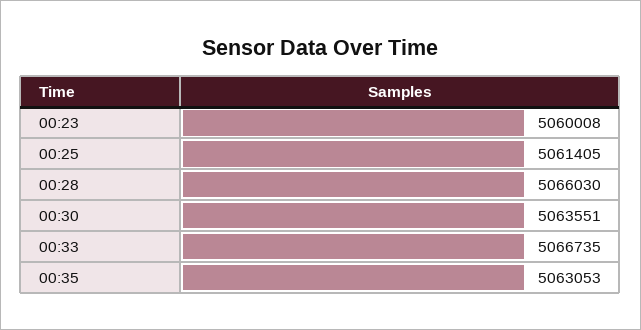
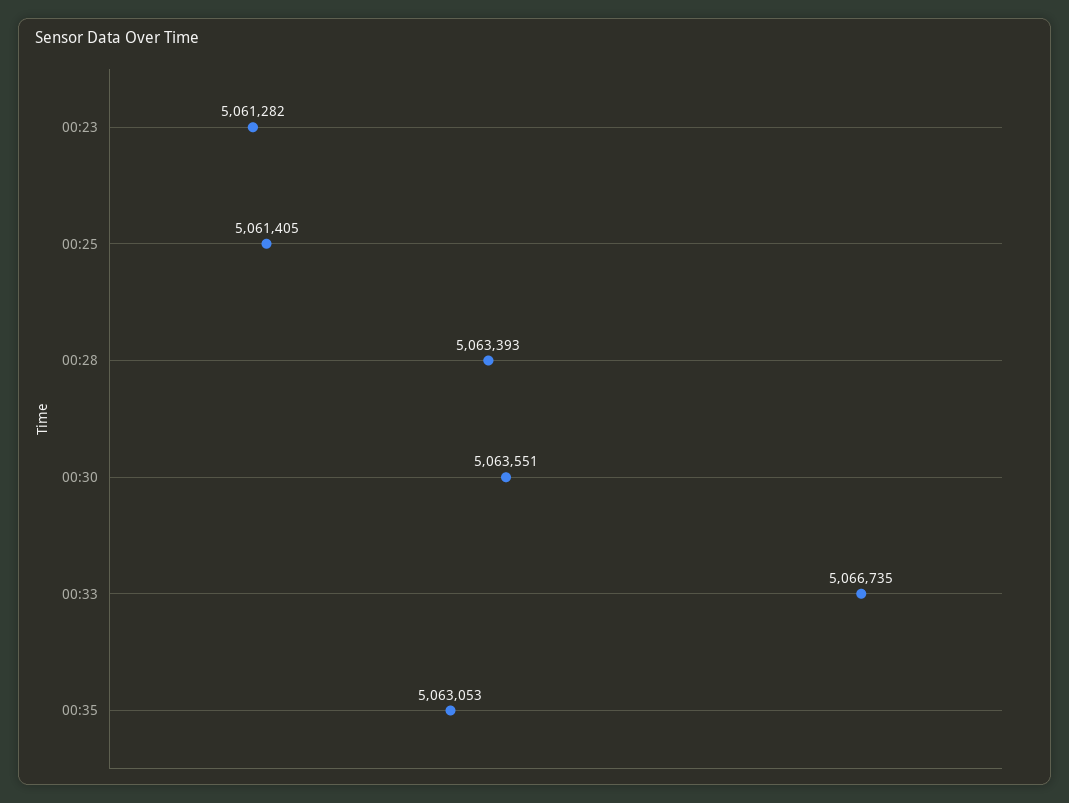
00:23: 5060008 -> 5061282
00:28: 5066030 -> 5063393

